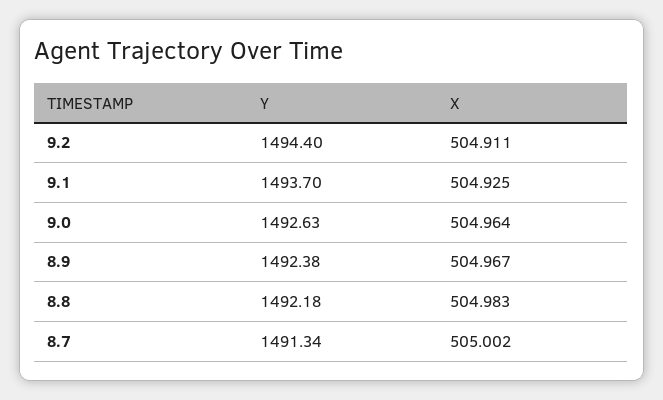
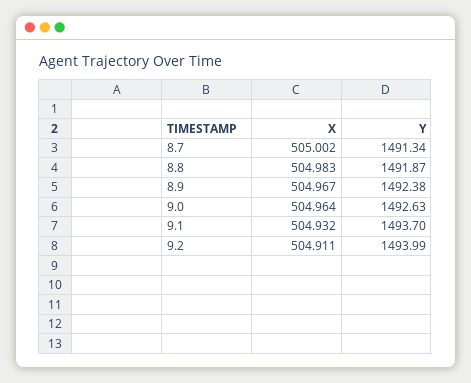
Y, 9.2: 1494.4 -> 1493.99
X, 9.1: 504.925 -> 504.932
Y, 8.8: 1492.18 -> 1491.87

